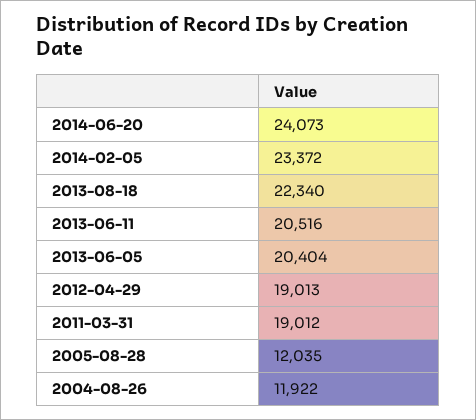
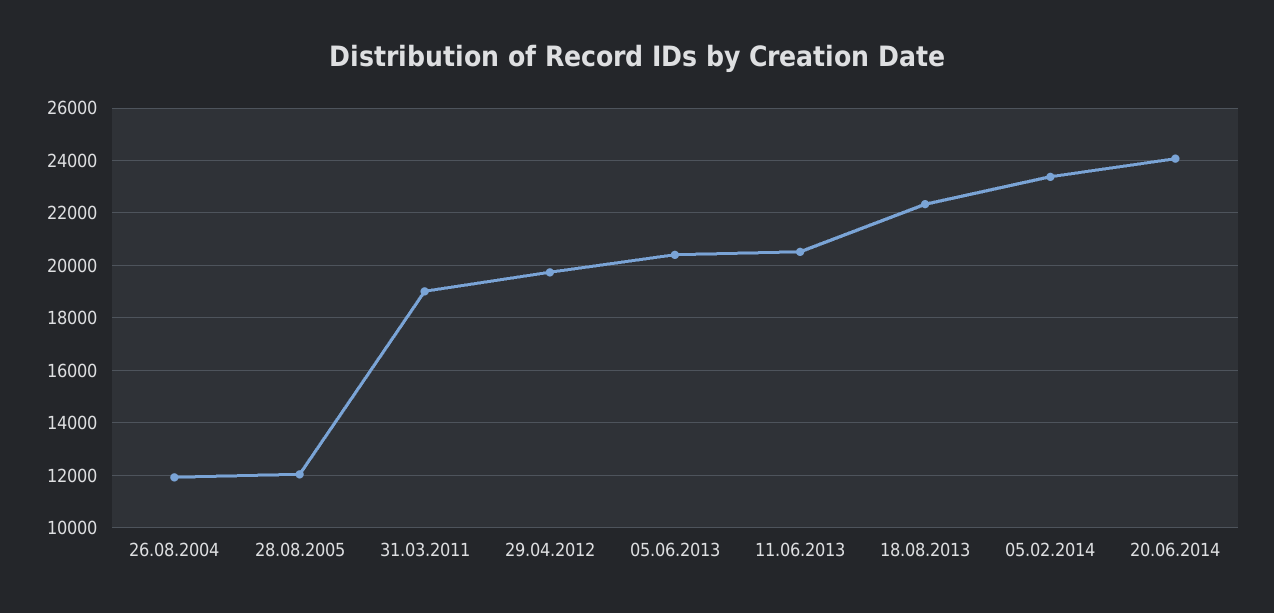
2012-04-29: 19013 -> 19750

